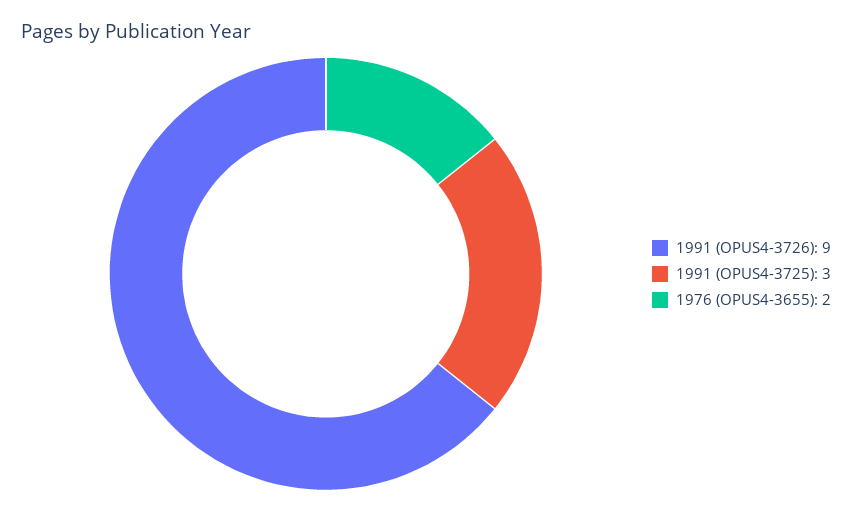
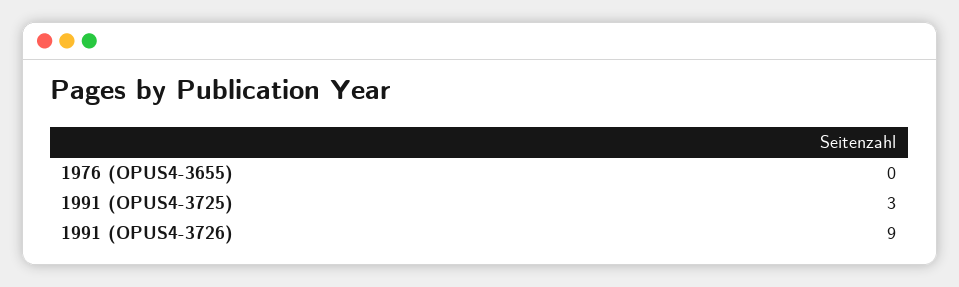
1976 (OPUS4-3655): 2 -> 0

